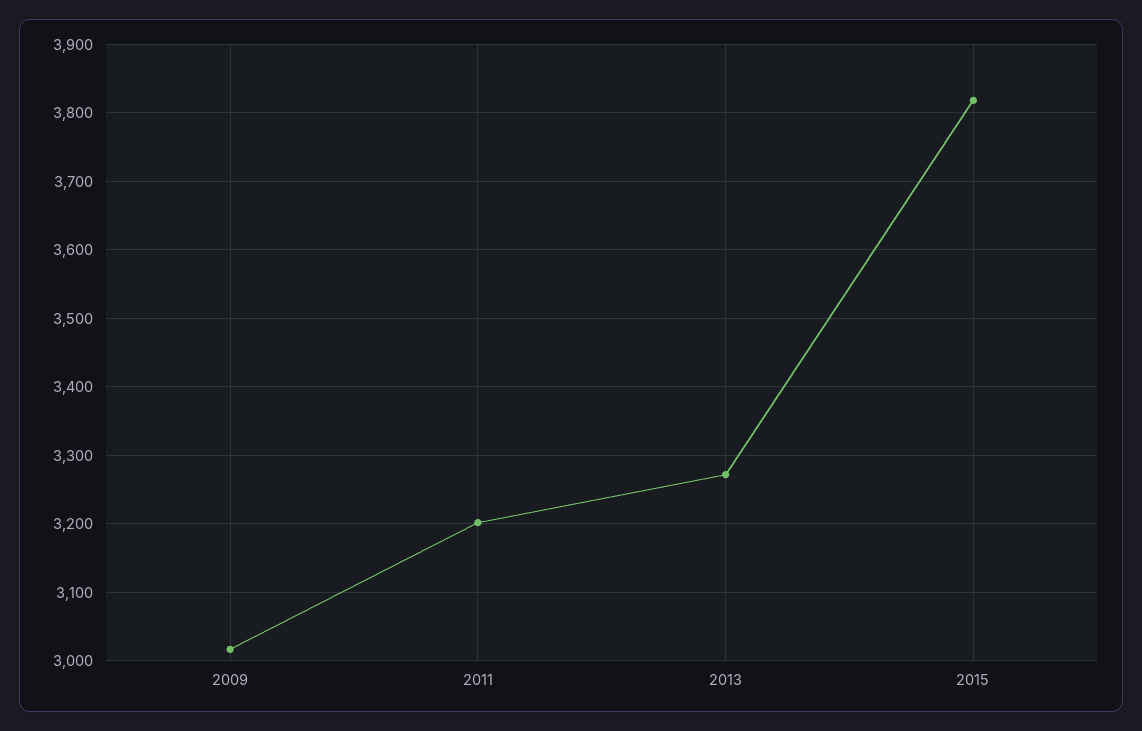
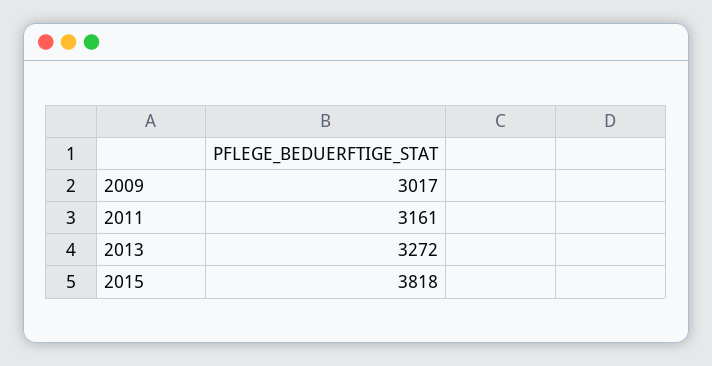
2011: 3200 -> 3161

